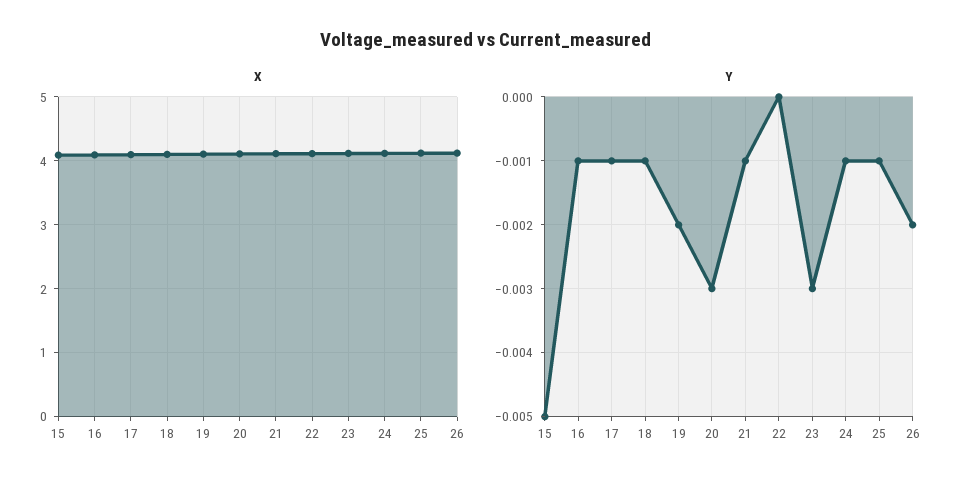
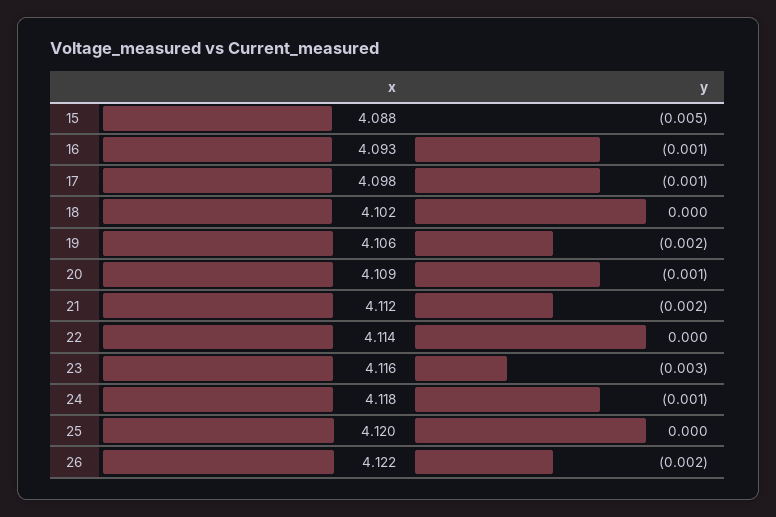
Y, 18: -0.001 -> 0
Y, 20: -0.003 -> -0.001
Y, 21: -0.001 -> -0.002
Y, 25: -0.001 -> 0

